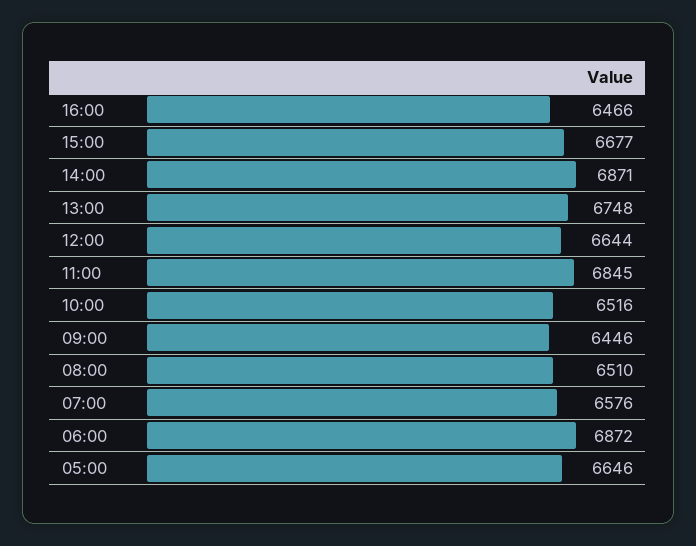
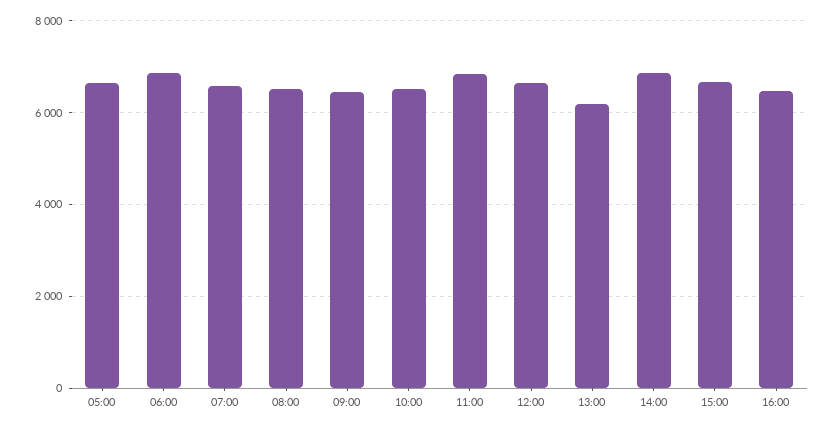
13:00: 6748 -> 6200

